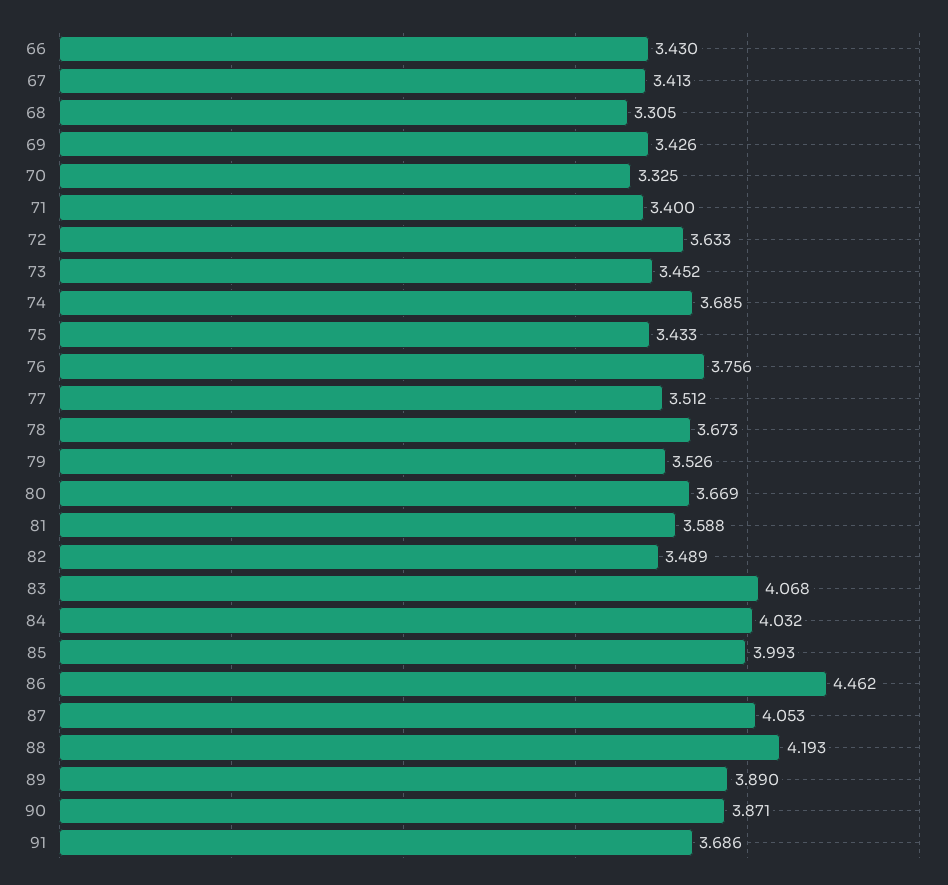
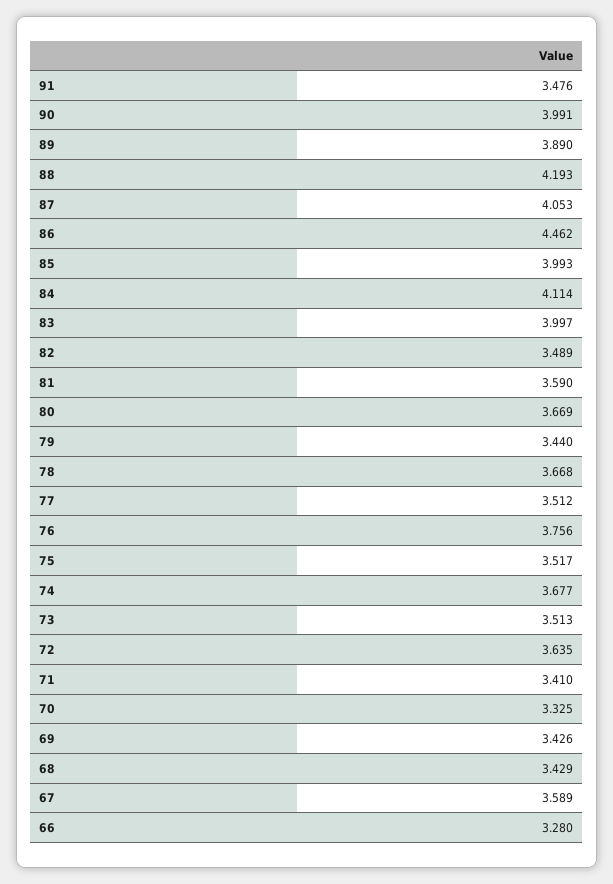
66: 3.43 -> 3.28
67: 3.413 -> 3.589
68: 3.305 -> 3.429
71: 3.4 -> 3.41
72: 3.633 -> 3.635
73: 3.452 -> 3.513
74: 3.685 -> 3.677
75: 3.433 -> 3.517
78: 3.673 -> 3.668
79: 3.526 -> 3.44
81: 3.588 -> 3.59
83: 4.068 -> 3.997
84: 4.032 -> 4.114
90: 3.871 -> 3.991
91: 3.686 -> 3.476

